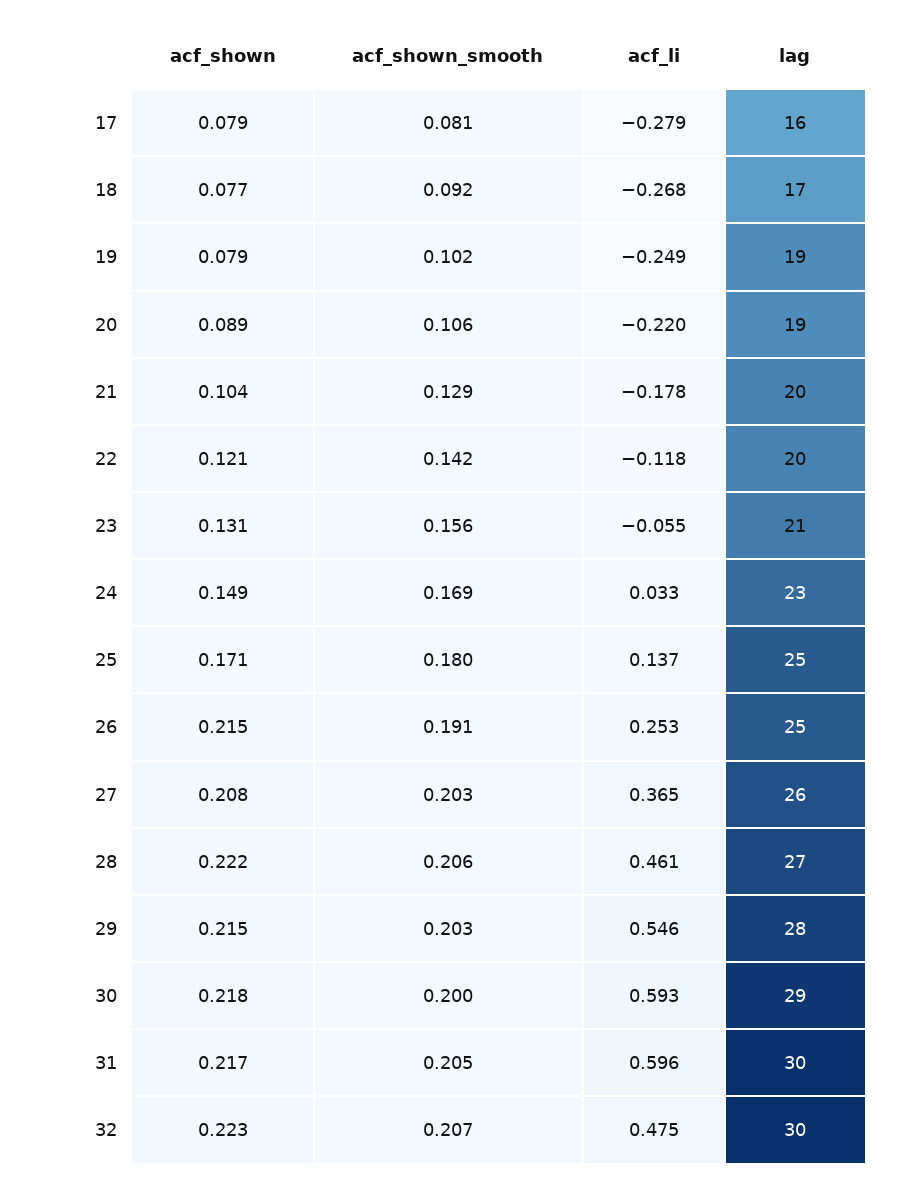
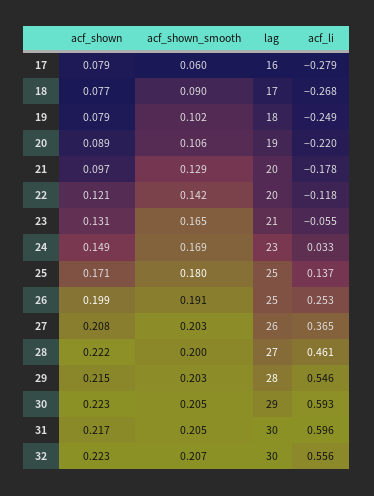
acf_shown_smooth, 17: 0.081 -> 0.06
acf_shown_smooth, 18: 0.092 -> 0.09
lag, 19: 19 -> 18
acf_shown, 21: 0.104 -> 0.097
acf_shown_smooth, 23: 0.156 -> 0.165
acf_shown, 26: 0.215 -> 0.199
acf_shown_smooth, 28: 0.206 -> 0.2
acf_shown, 30: 0.218 -> 0.223
acf_shown_smooth, 30: 0.2 -> 0.205
acf_li, 32: 0.475 -> 0.556

